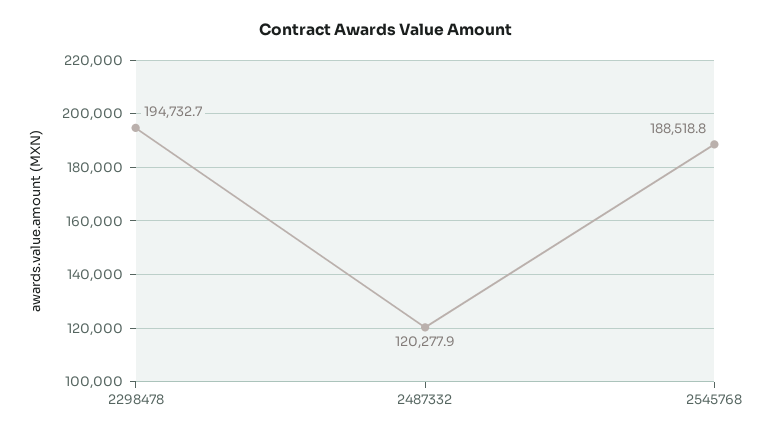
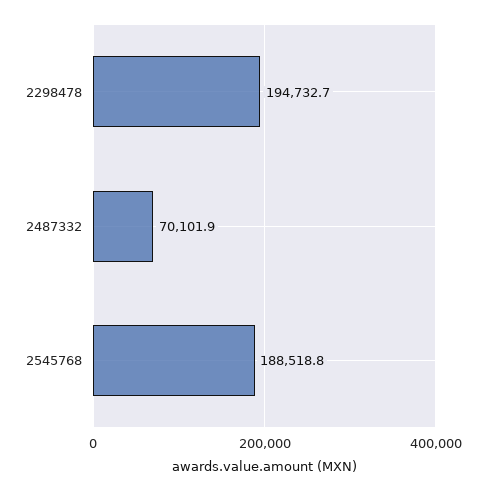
2487332: 120277.9 -> 70101.9

